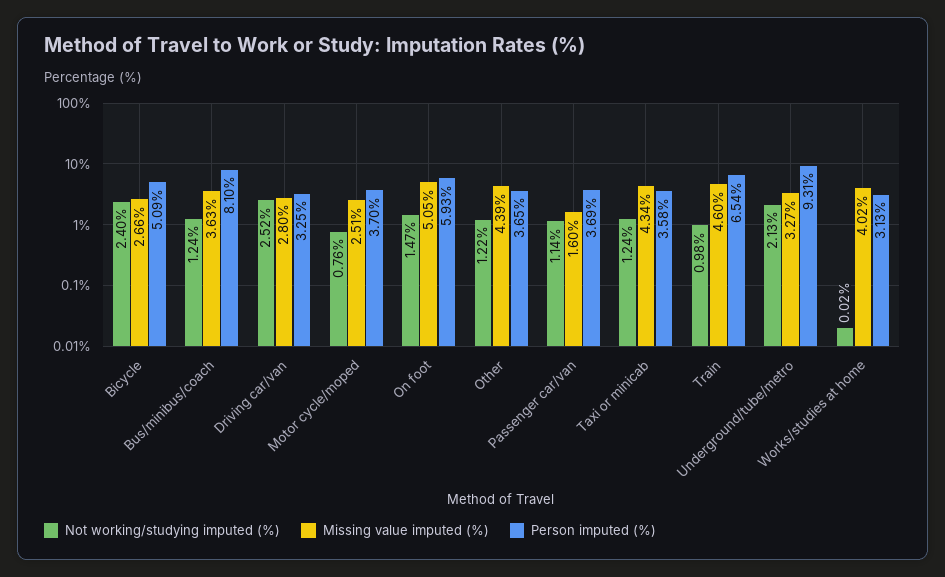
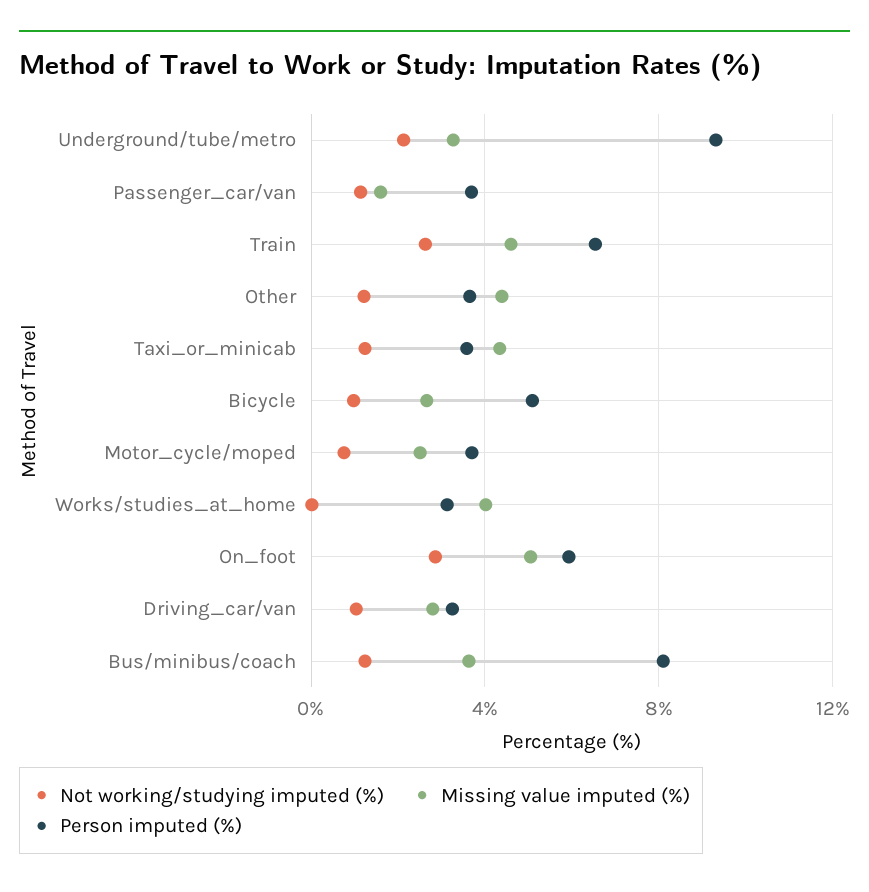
Not working/studying imputed (%), Bicycle: 2.4 -> 1
Not working/studying imputed (%), Driving car/van: 2.52 -> 1
Not working/studying imputed (%), On foot: 1.47 -> 3
Not working/studying imputed (%), Train: 0.98 -> 2.5

